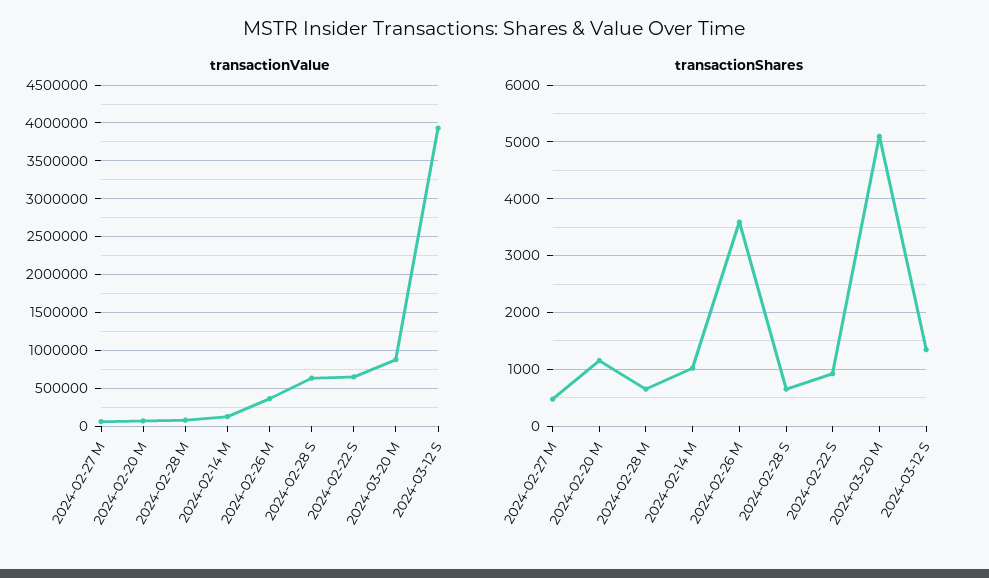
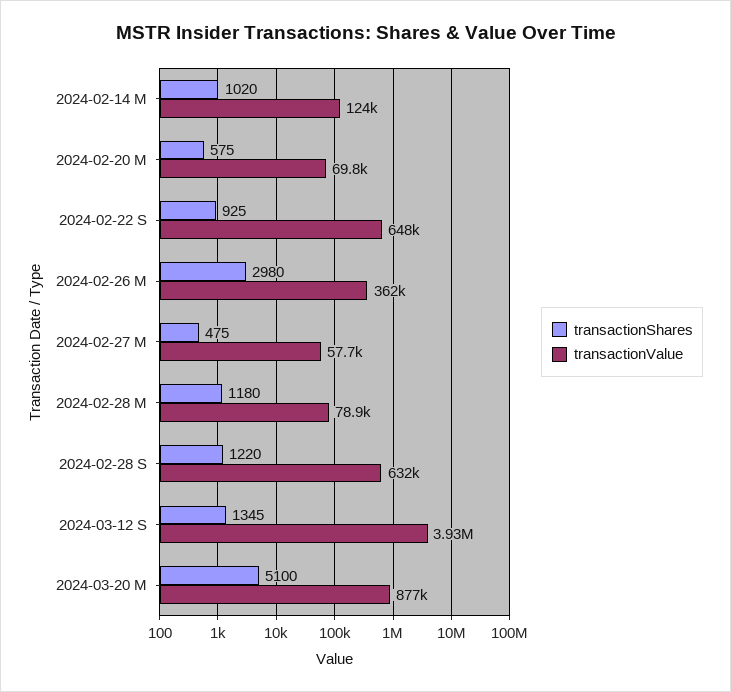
transactionShares, 2024-02-20 M: 1200 -> 575
transactionShares, 2024-02-28 M: 600 -> 1180
transactionShares, 2024-02-26 M: 3600 -> 2980
transactionShares, 2024-02-28 S: 600 -> 1220

